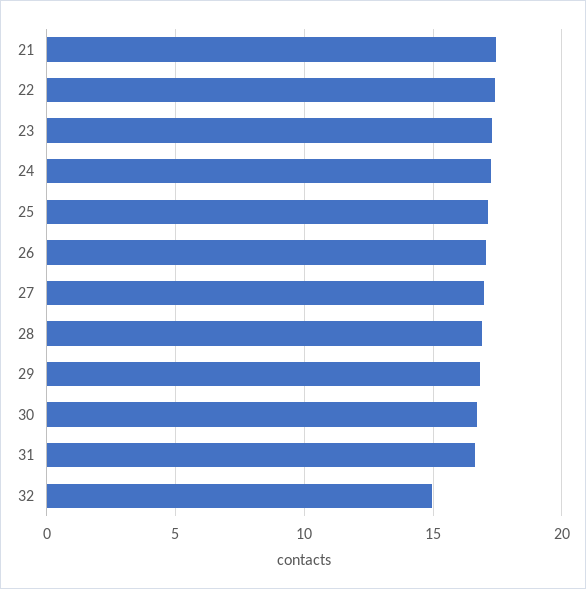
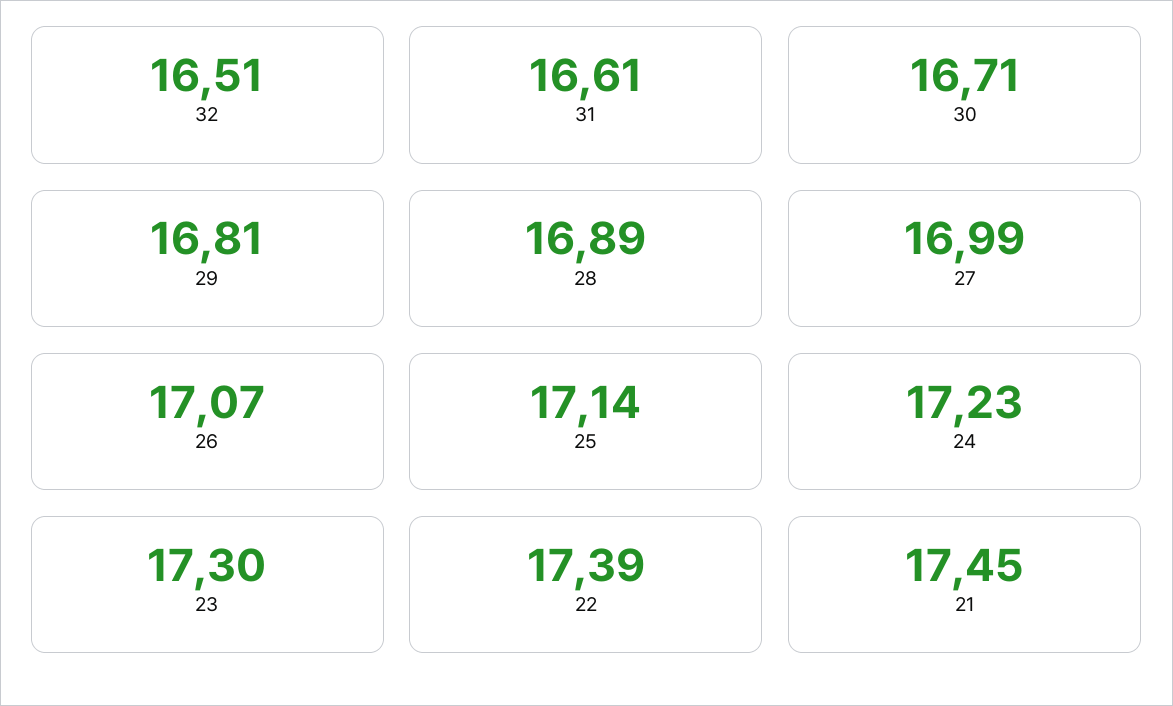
32: 15 -> 16.51

